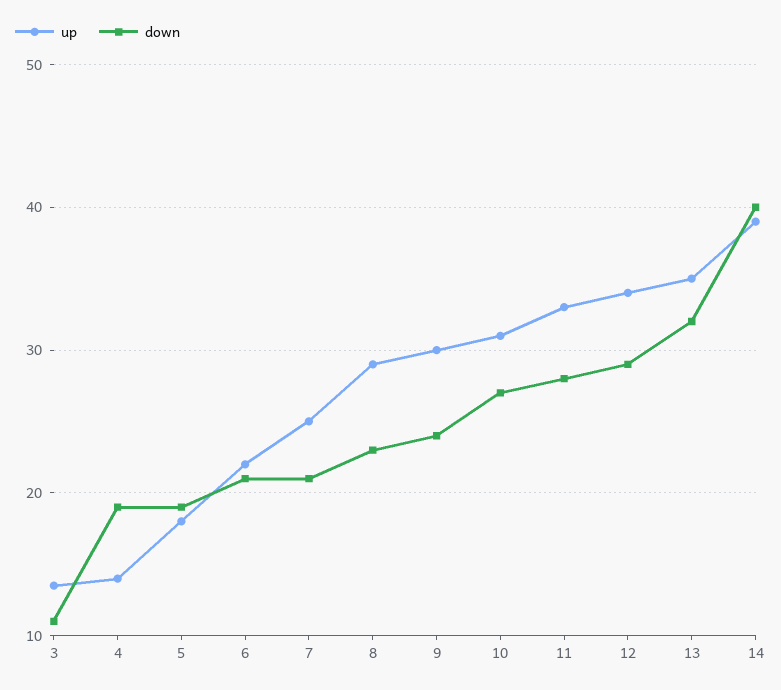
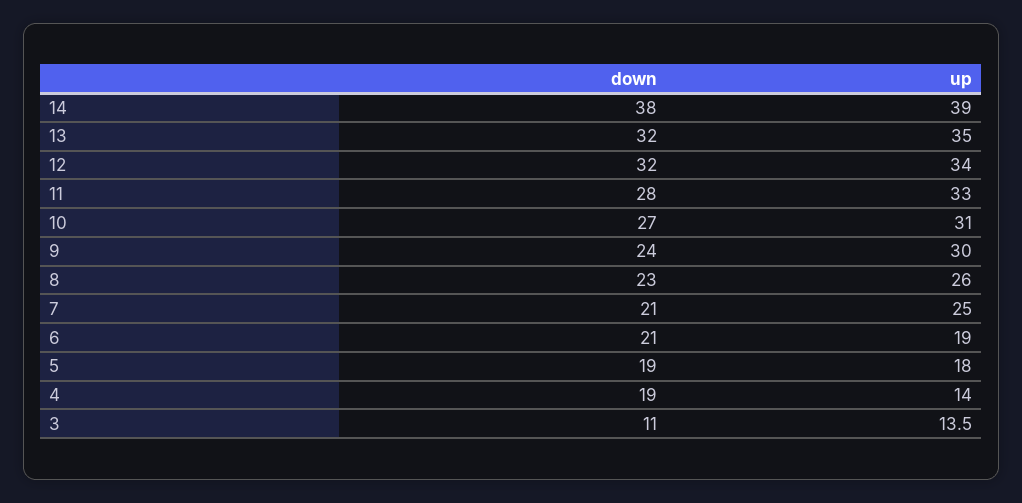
up, 6: 22 -> 19
up, 8: 29 -> 26
down, 12: 29 -> 32
down, 14: 40 -> 38

